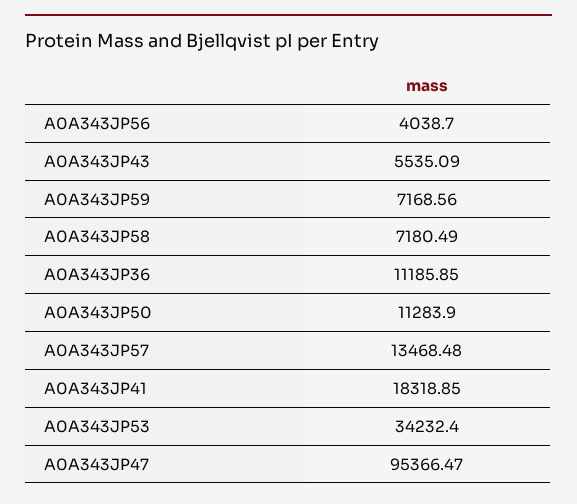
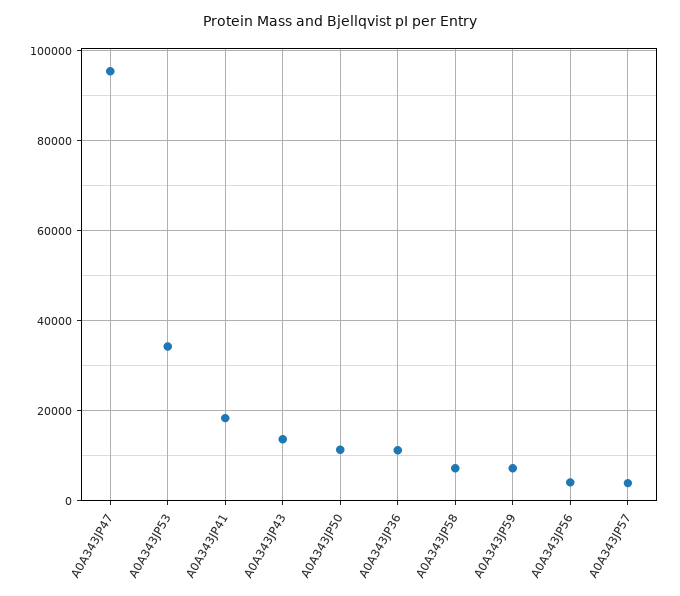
A0A343JP43: 5535.09 -> 14000
A0A343JP57: 13468.48 -> 4000

